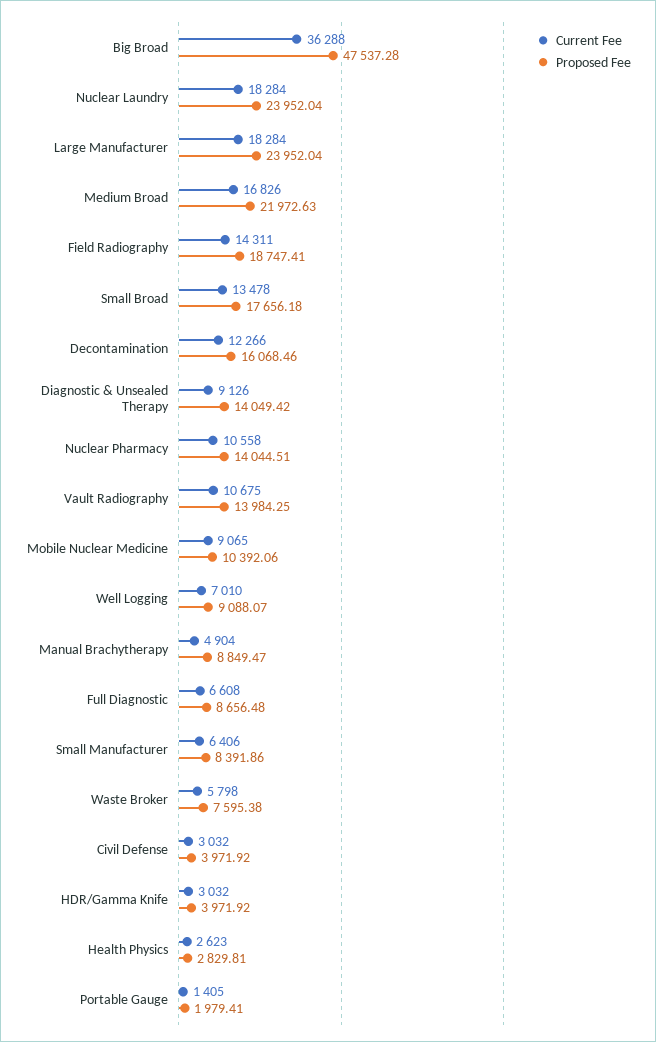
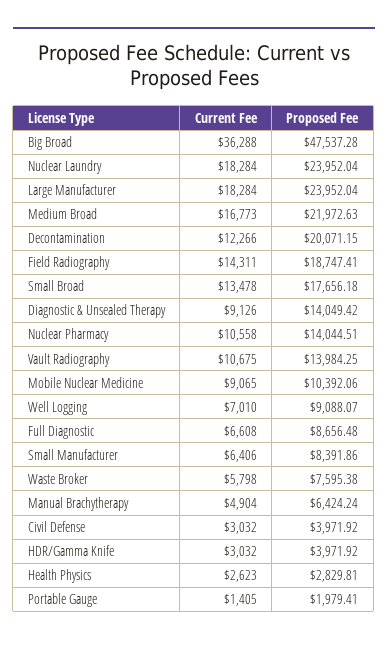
Current Fee, Medium Broad: 16826 -> 16773
Proposed Fee, Decontamination: 16068.46 -> 20071.15
Proposed Fee, Manual Brachytherapy: 8849.47 -> 6424.24

